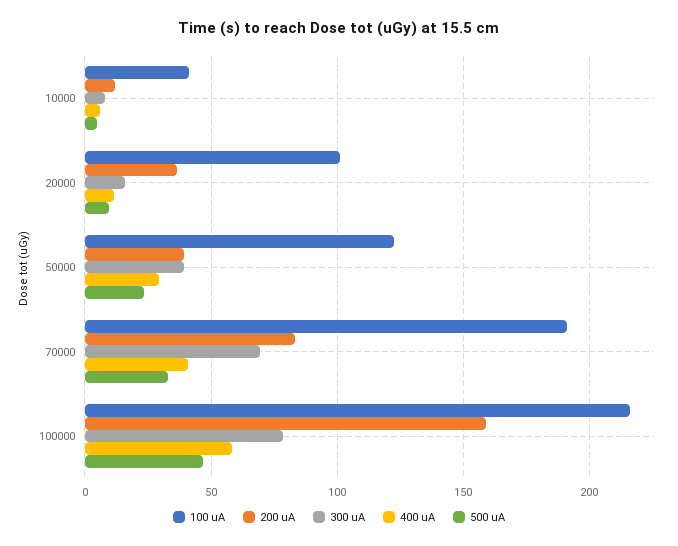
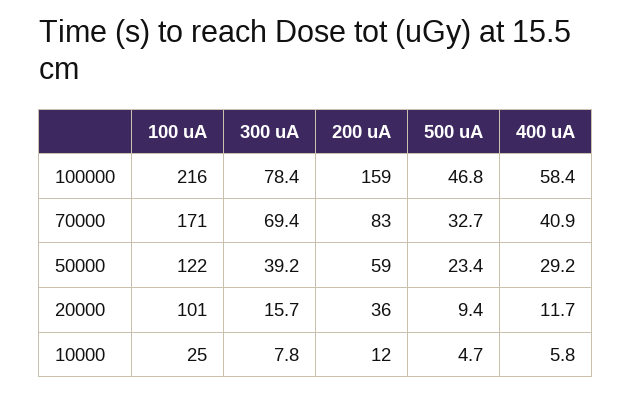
100 uA, 10000: 40 -> 25
200 uA, 50000: 40 -> 59
100 uA, 70000: 190 -> 171

